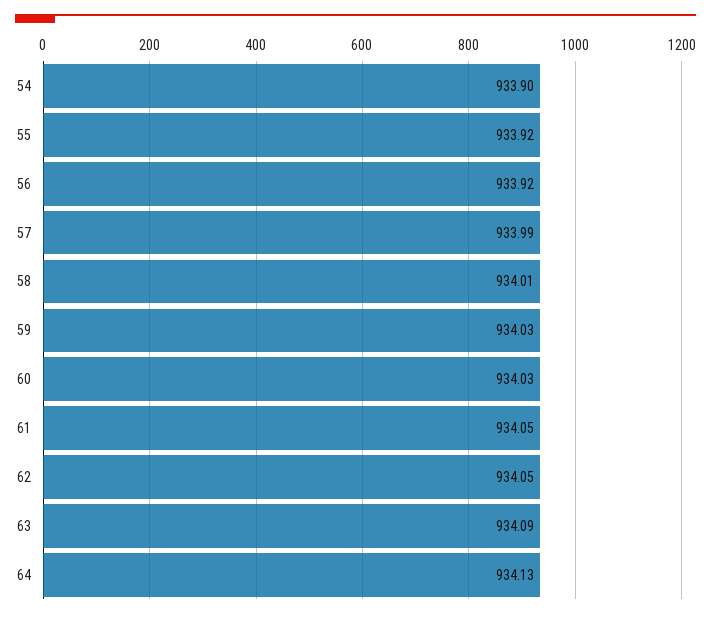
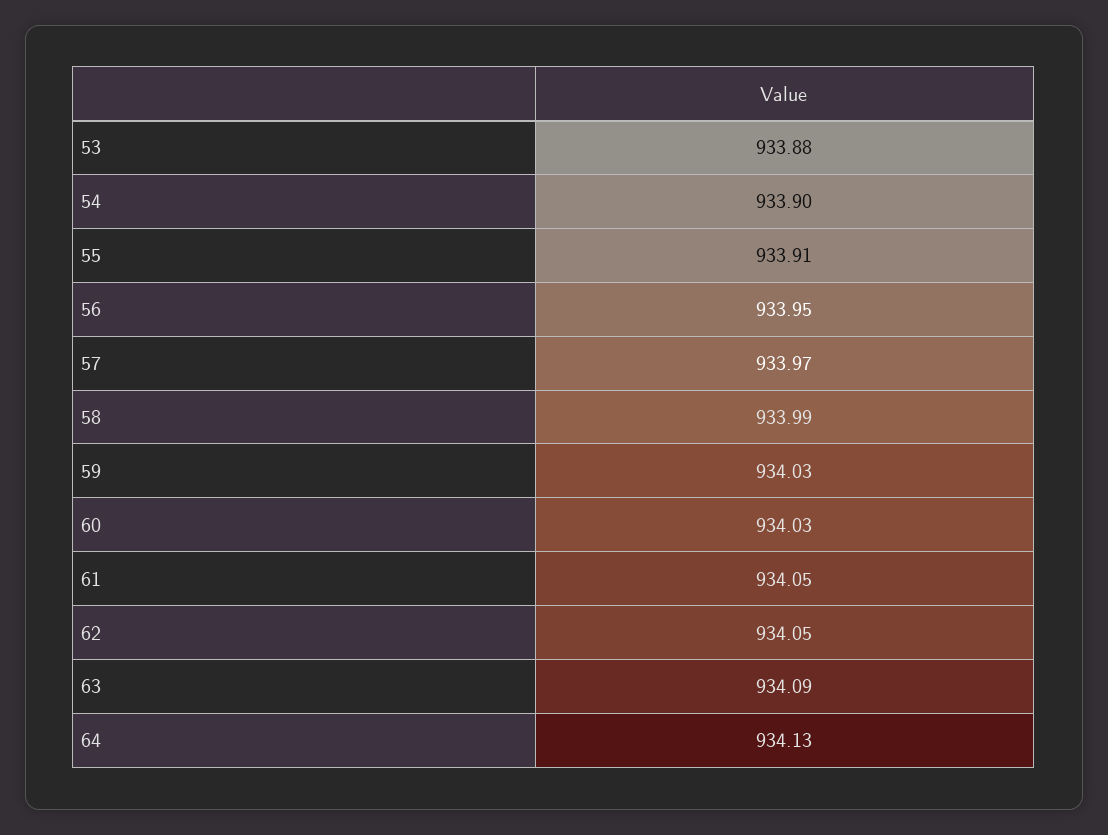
55: 933.92 -> 933.91
56: 933.92 -> 933.95
57: 933.99 -> 933.97
58: 934.01 -> 933.99
53: none -> 933.88

